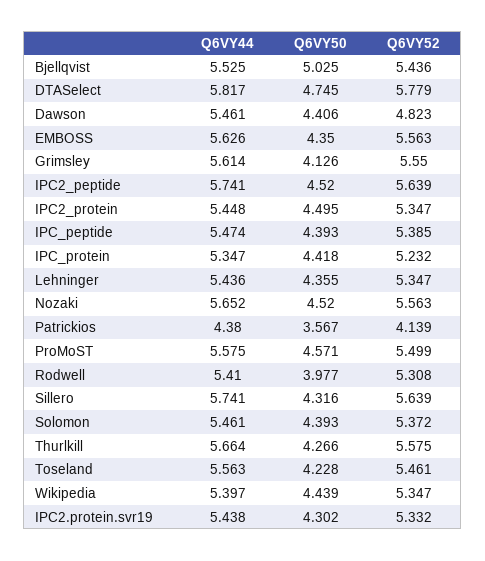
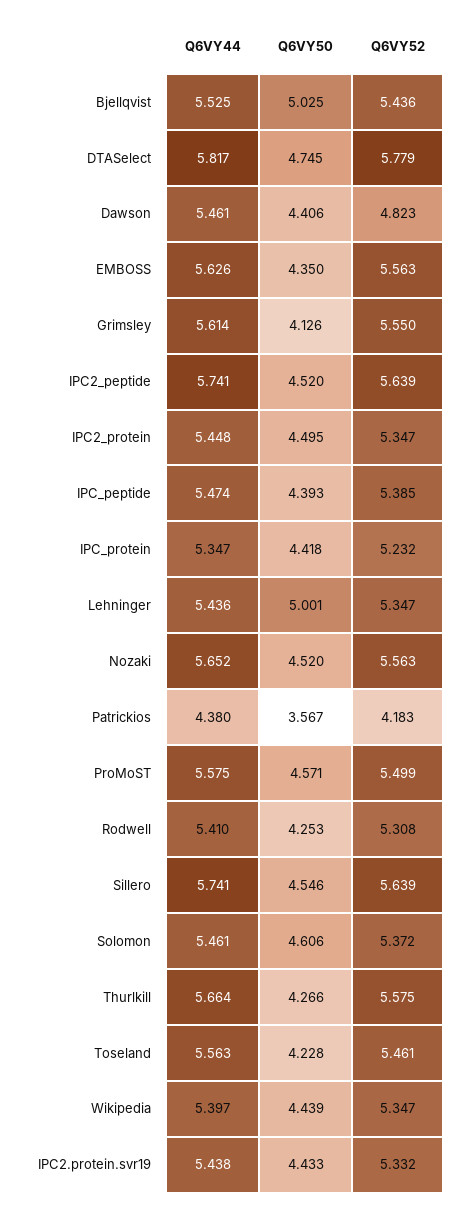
Q6VY50, Lehninger: 4.355 -> 5.001
Q6VY52, Patrickios: 4.139 -> 4.183
Q6VY50, Rodwell: 3.977 -> 4.253
Q6VY50, Sillero: 4.316 -> 4.546
Q6VY50, Solomon: 4.393 -> 4.606
Q6VY50, IPC2.protein.svr19: 4.302 -> 4.433

